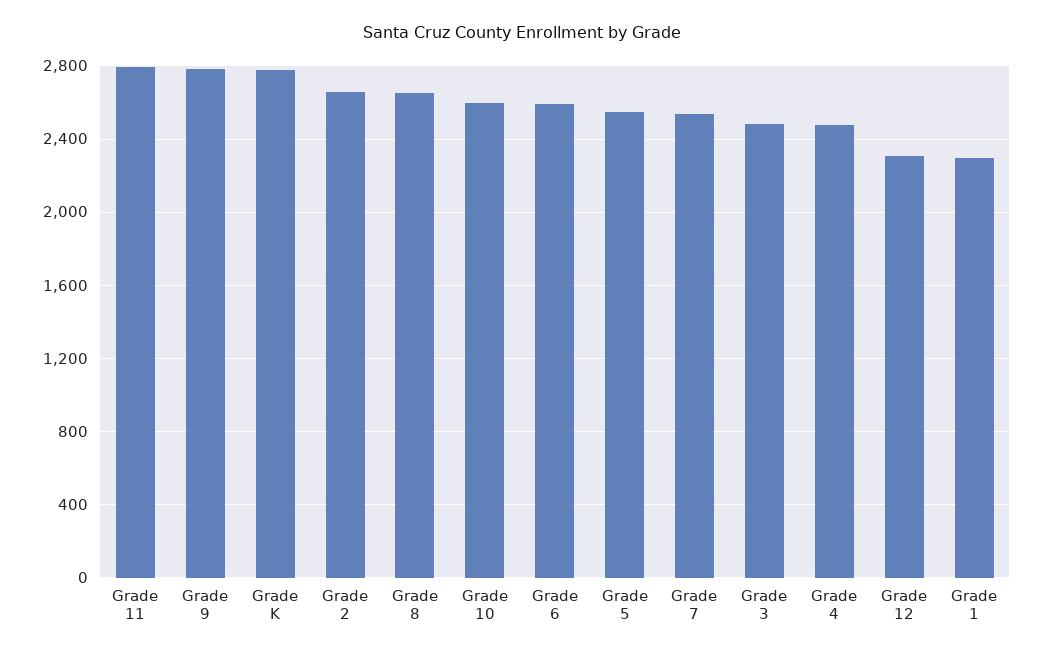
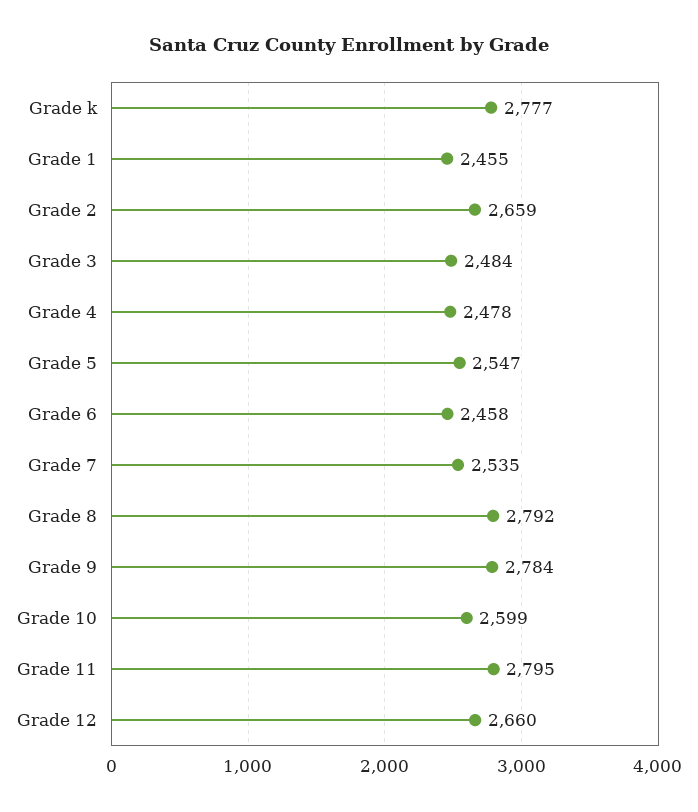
Grade 8: 2650 -> 2792
Grade 6: 2600 -> 2458
Grade 12: 2300 -> 2660
Grade 1: 2300 -> 2455

